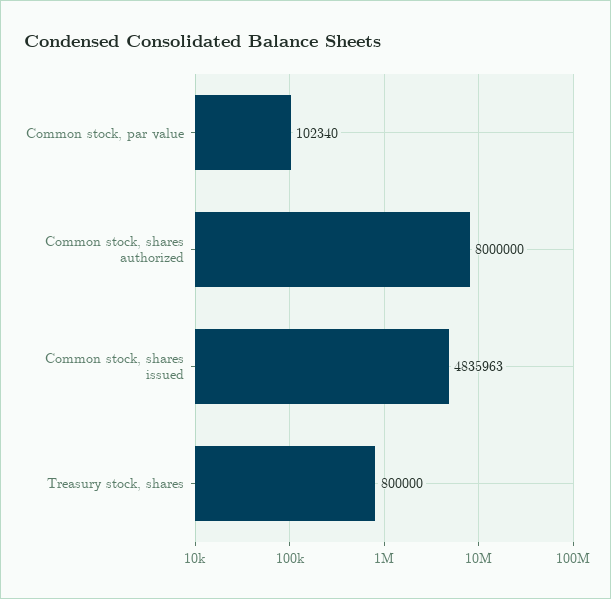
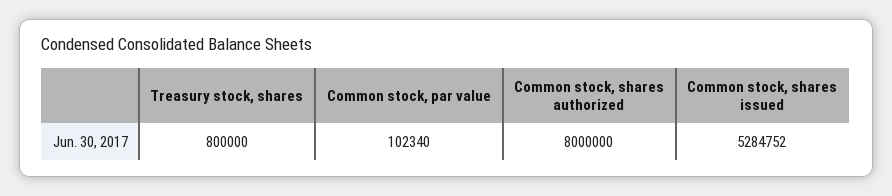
Common stock, shares issued: 4835963 -> 5284752

